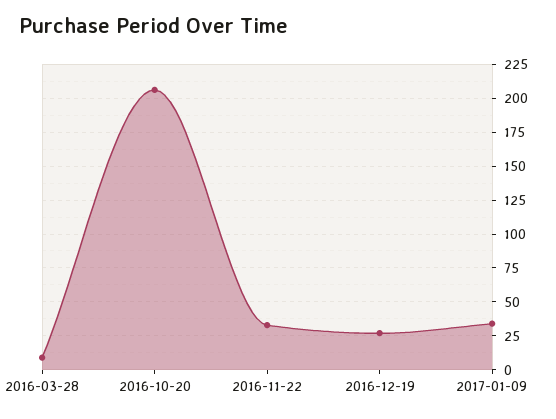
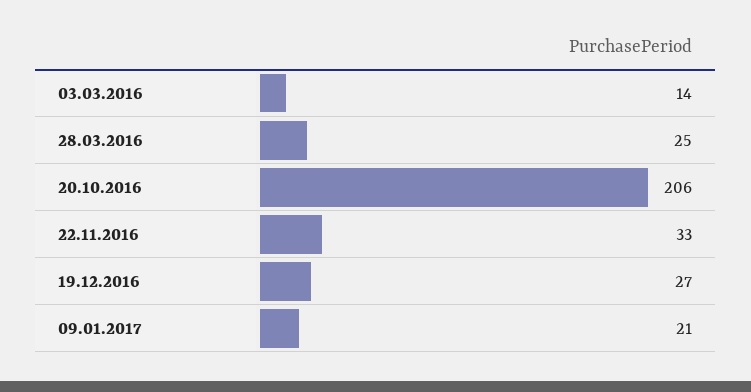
2016-03-28: 10 -> 25
2017-01-09: 35 -> 21
03.03.2016: none -> 14

